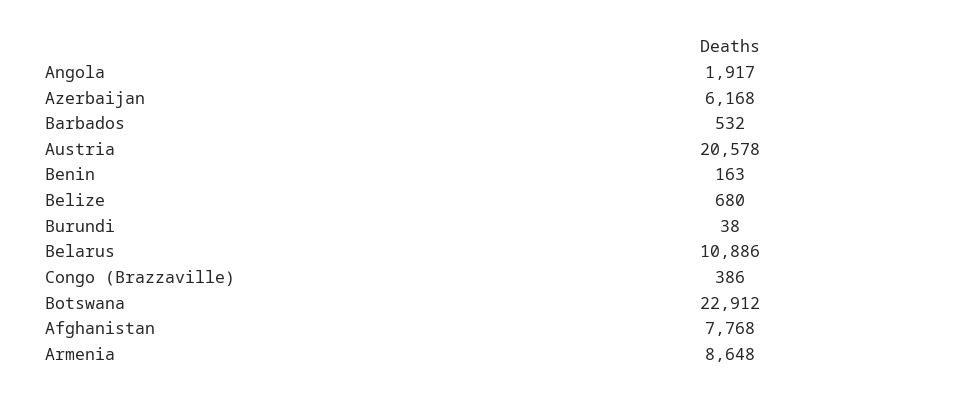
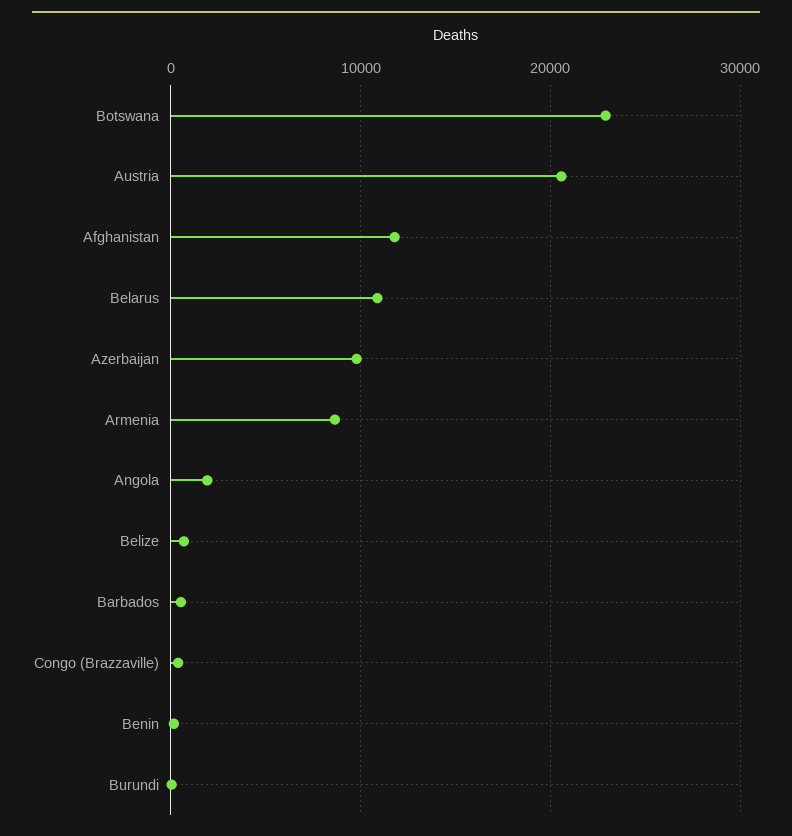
Azerbaijan: 6168 -> 10000
Afghanistan: 7768 -> 12000

